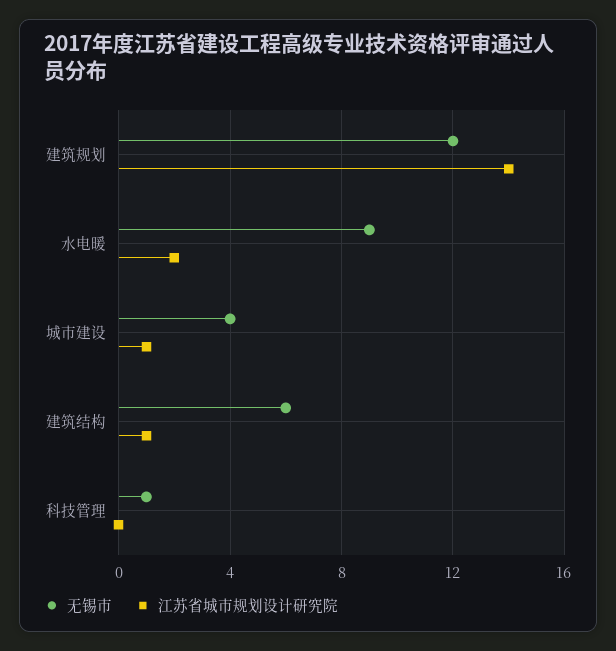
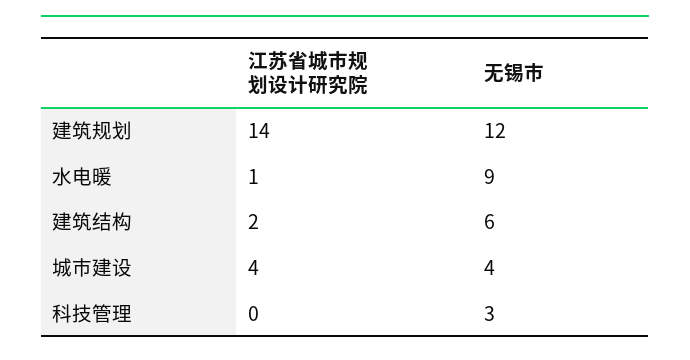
江苏省城市规划设计研究院, 水电暖: 2 -> 1
江苏省城市规划设计研究院, 城市建设: 1 -> 4
江苏省城市规划设计研究院, 建筑结构: 1 -> 2
无锡市, 科技管理: 1 -> 3

